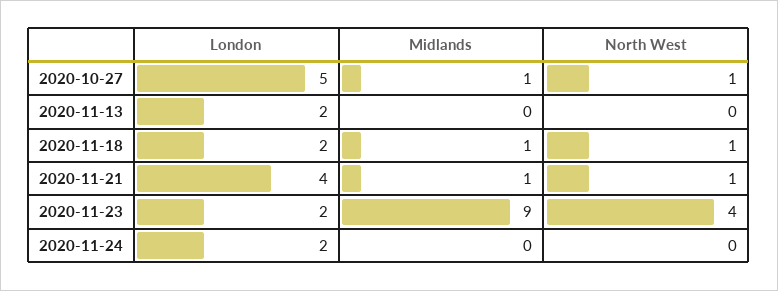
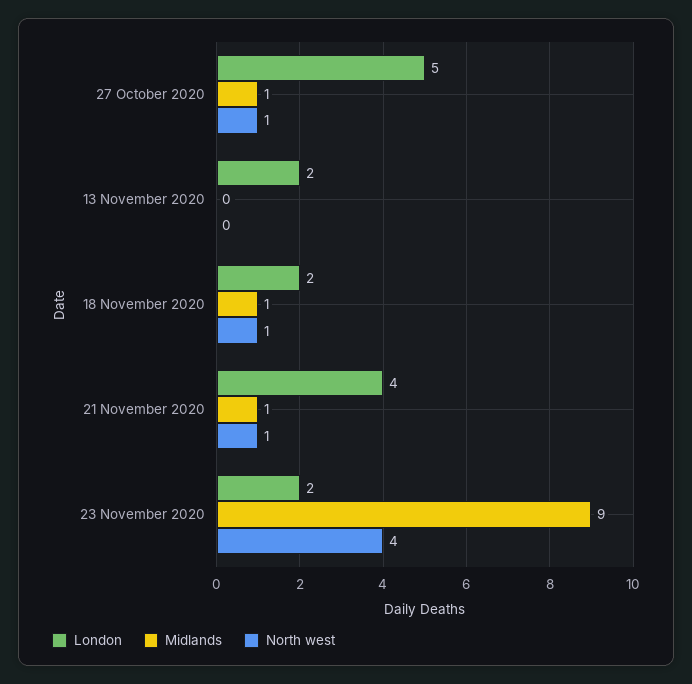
London, 2020-11-24: 2 -> none
Midlands, 2020-11-24: 0 -> none
North West, 2020-11-24: 0 -> none

